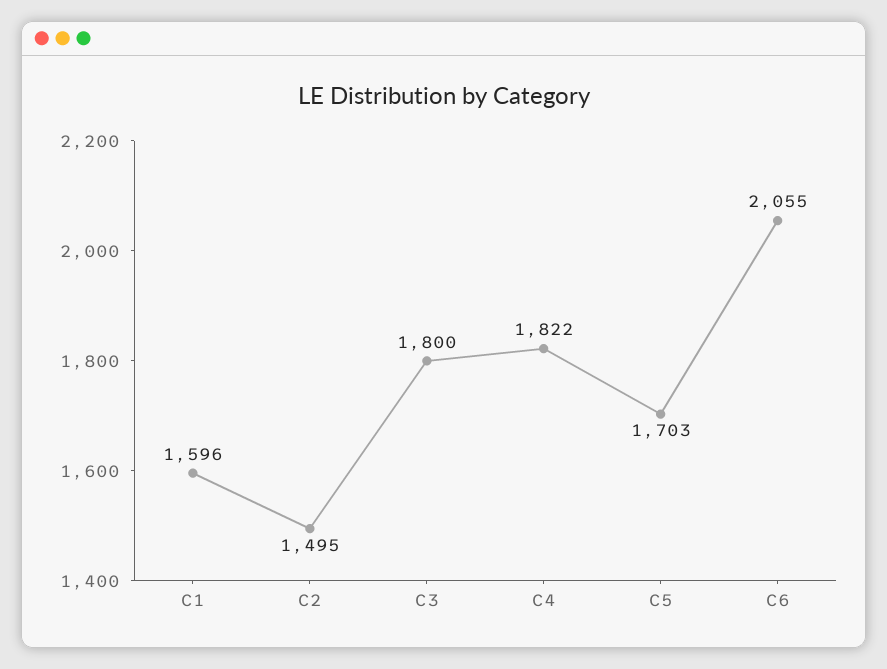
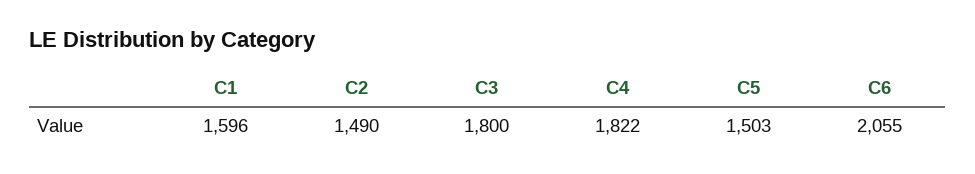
C2: 1495 -> 1490
C5: 1703 -> 1503

